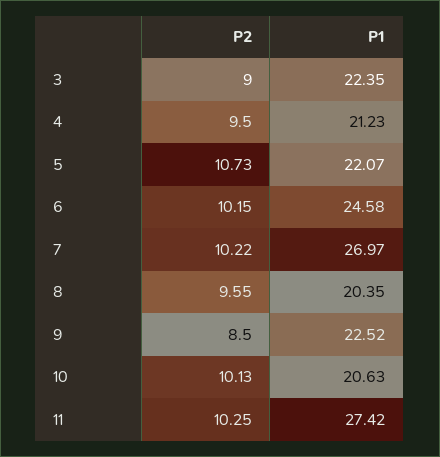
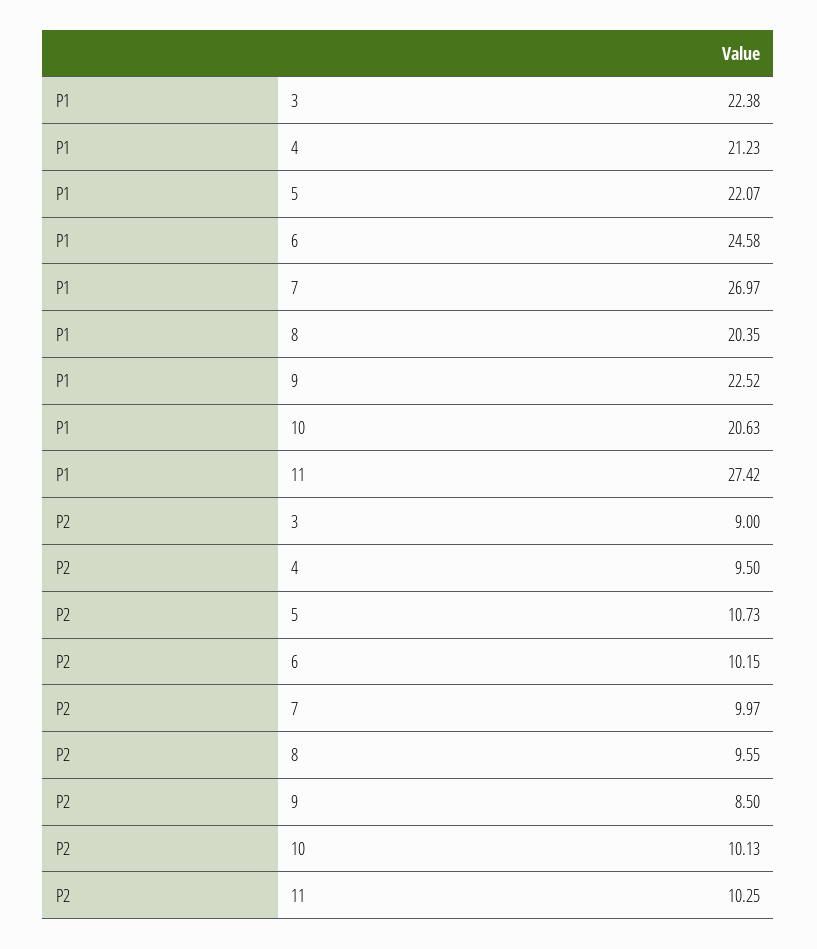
P1, 3: 22.35 -> 22.38
P2, 7: 10.22 -> 9.97

